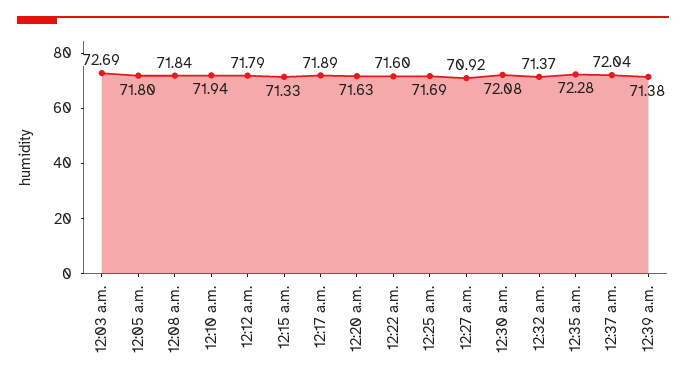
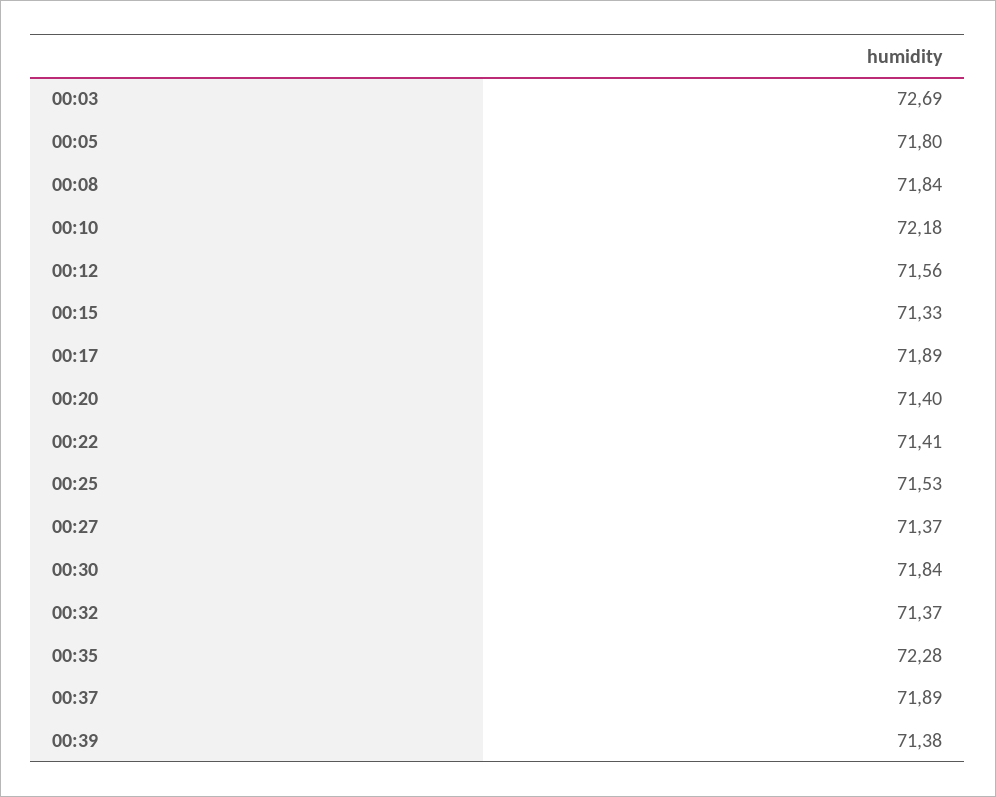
12:10 a.m.: 71.94 -> 72.18
12:12 a.m.: 71.79 -> 71.56
12:20 a.m.: 71.63 -> 71.4
12:22 a.m.: 71.6 -> 71.41
12:25 a.m.: 71.69 -> 71.53
12:27 a.m.: 70.92 -> 71.37
12:30 a.m.: 72.08 -> 71.84
12:37 a.m.: 72.04 -> 71.89

